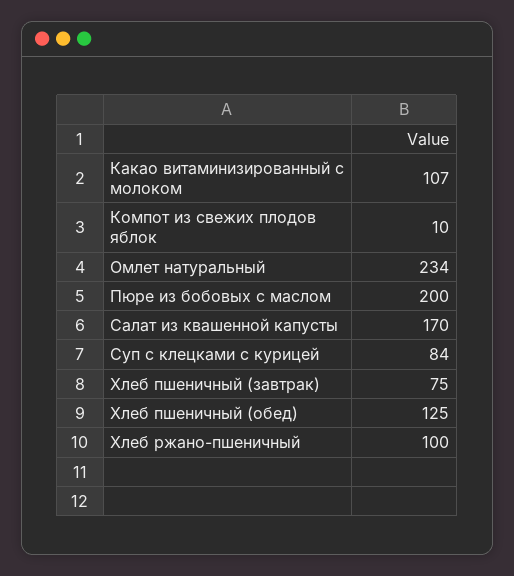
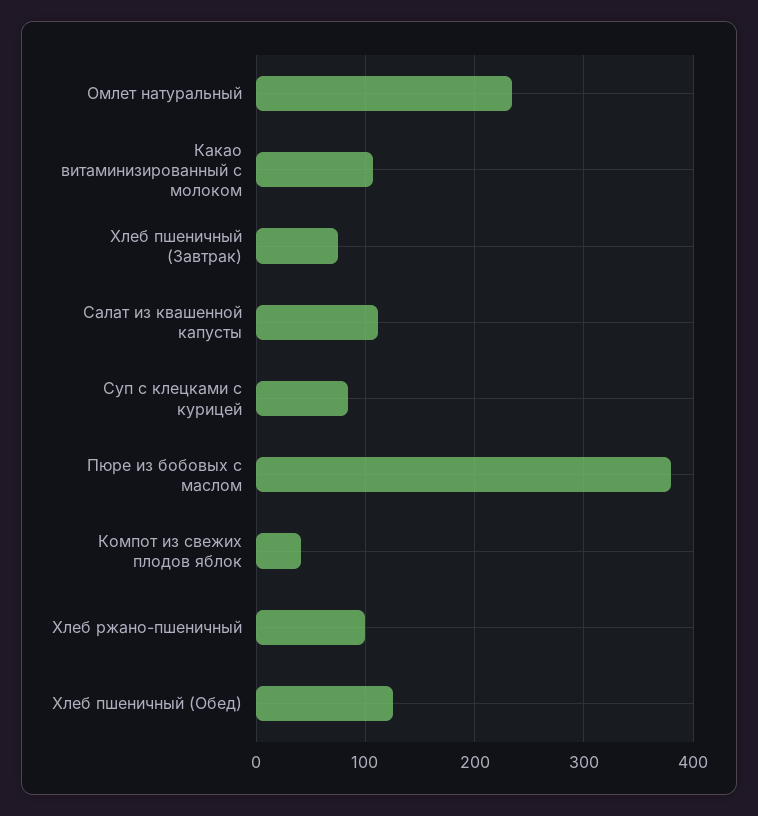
Компот из свежих плодов яблок: 10 -> 40
Пюре из бобовых с маслом: 200 -> 380
Салат из квашенной капусты: 170 -> 110

